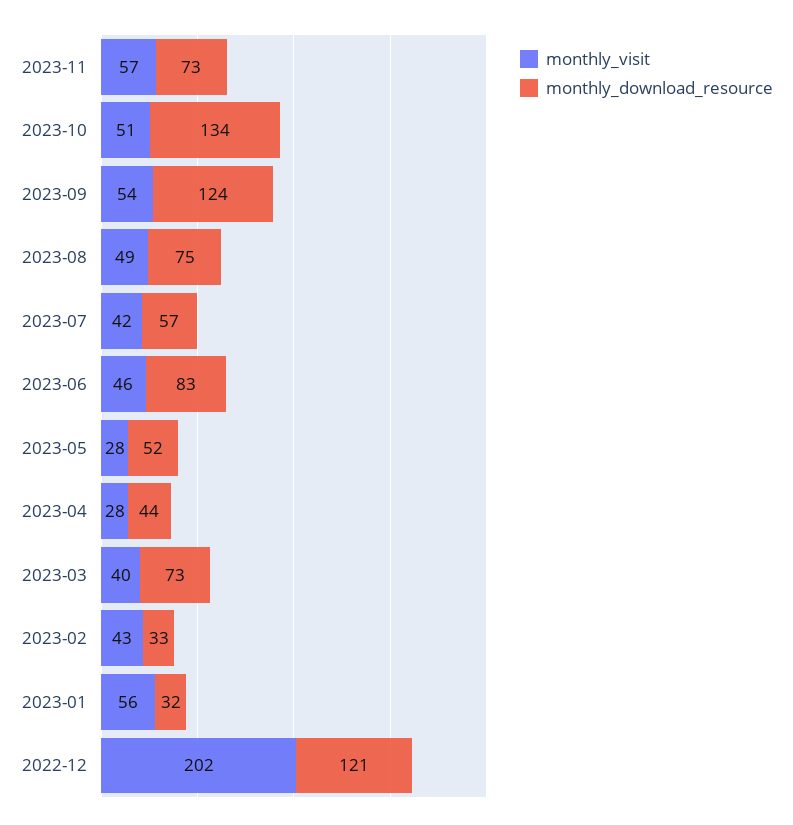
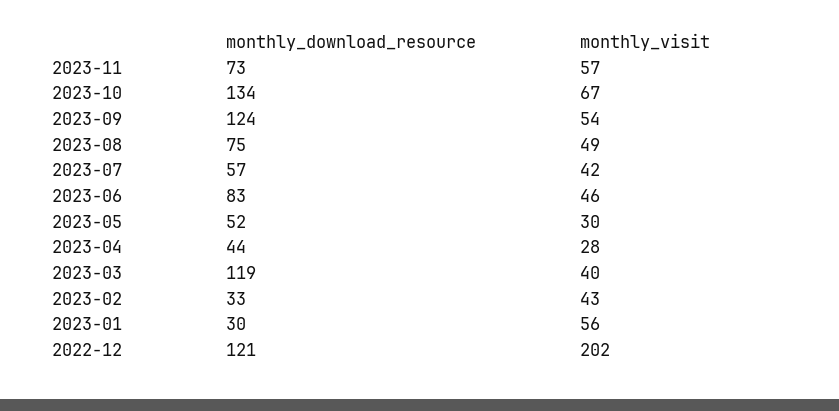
monthly_visit, 2023-10: 51 -> 67
monthly_visit, 2023-05: 28 -> 30
monthly_download_resource, 2023-03: 73 -> 119
monthly_download_resource, 2023-01: 32 -> 30

